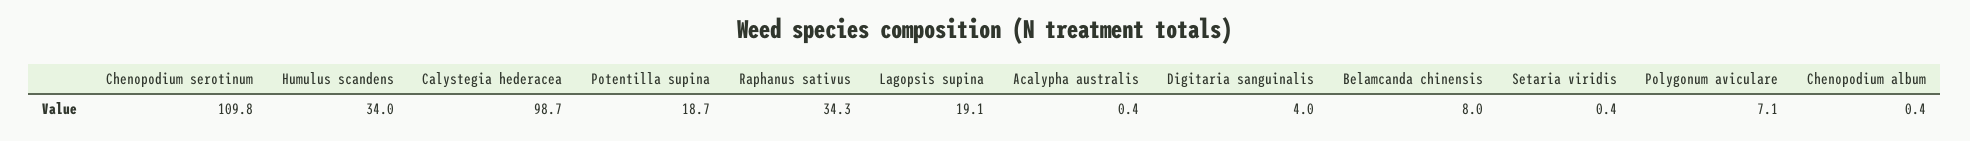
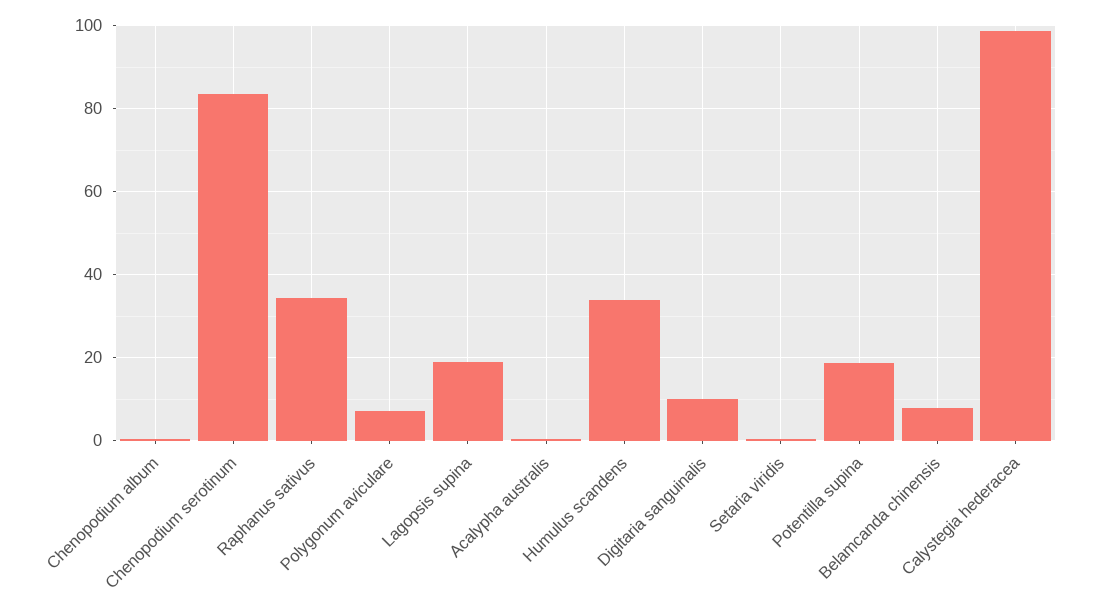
Chenopodium serotinum: 109.8 -> 84
Digitaria sanguinalis: 4 -> 10

